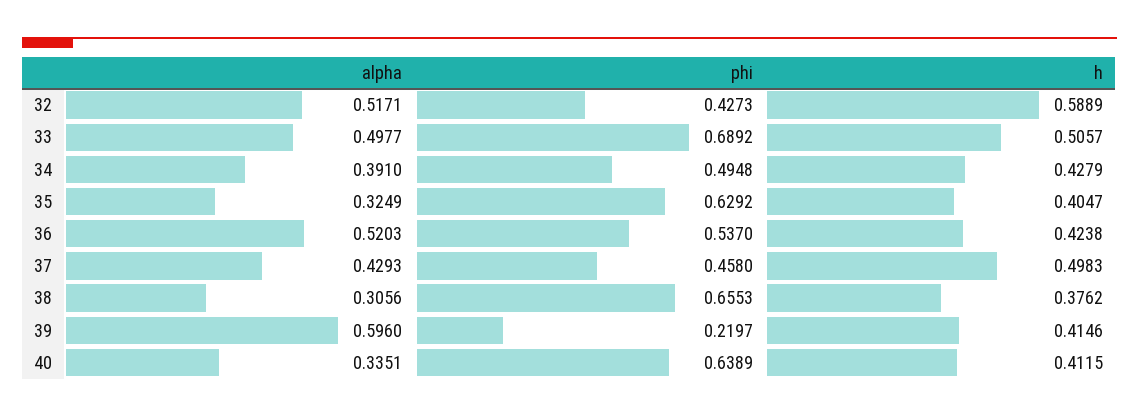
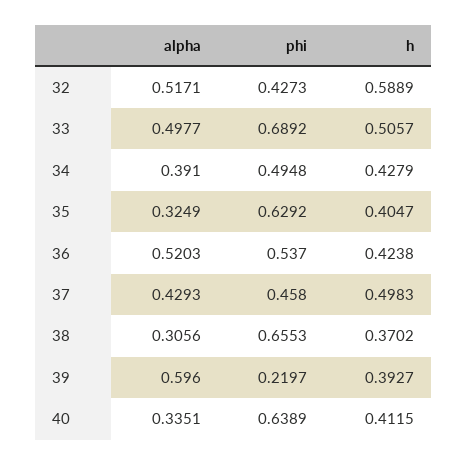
h, 38: 0.3762 -> 0.3702
h, 39: 0.4146 -> 0.3927

